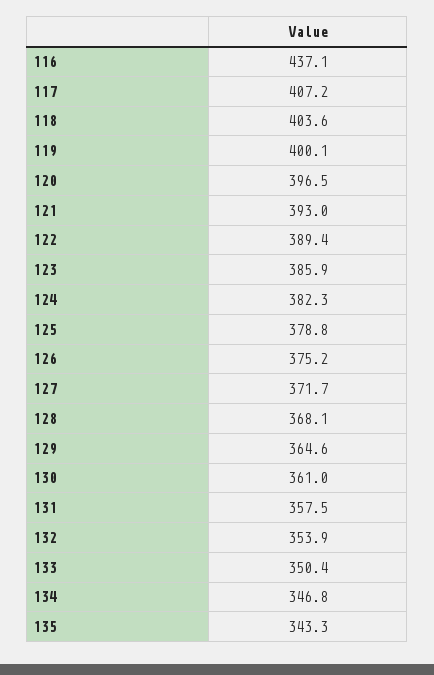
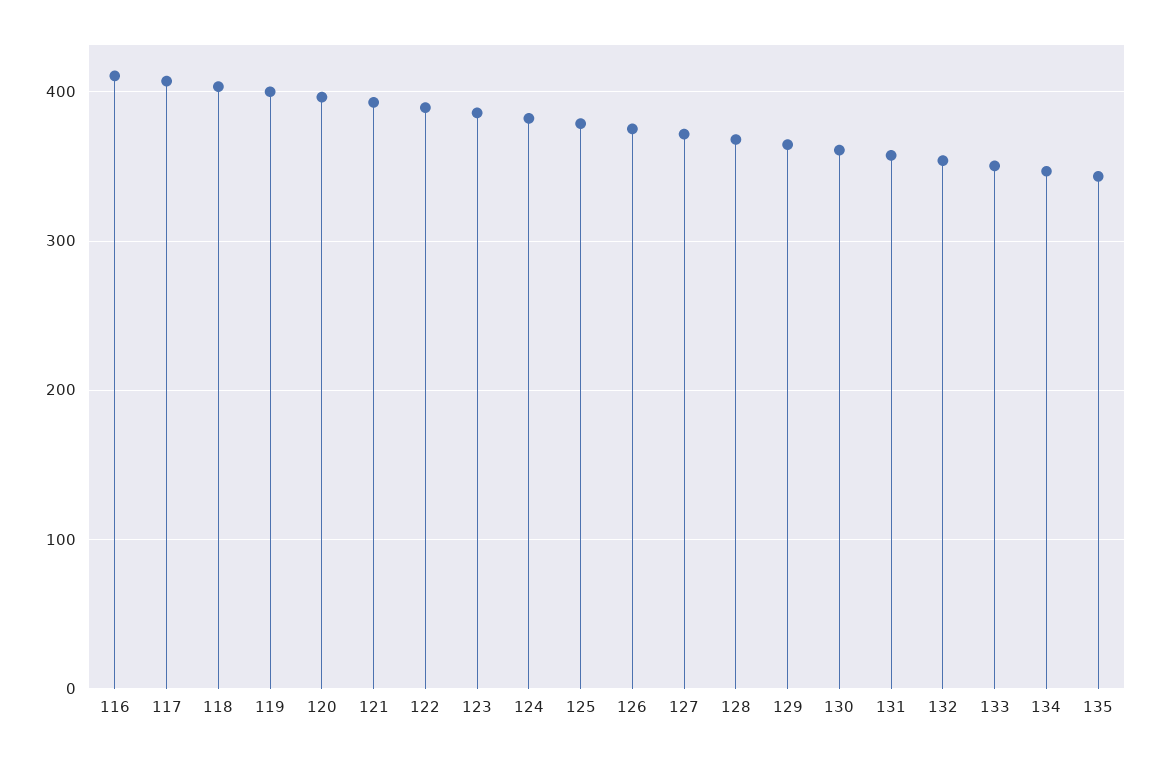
116: 437.1 -> 410

